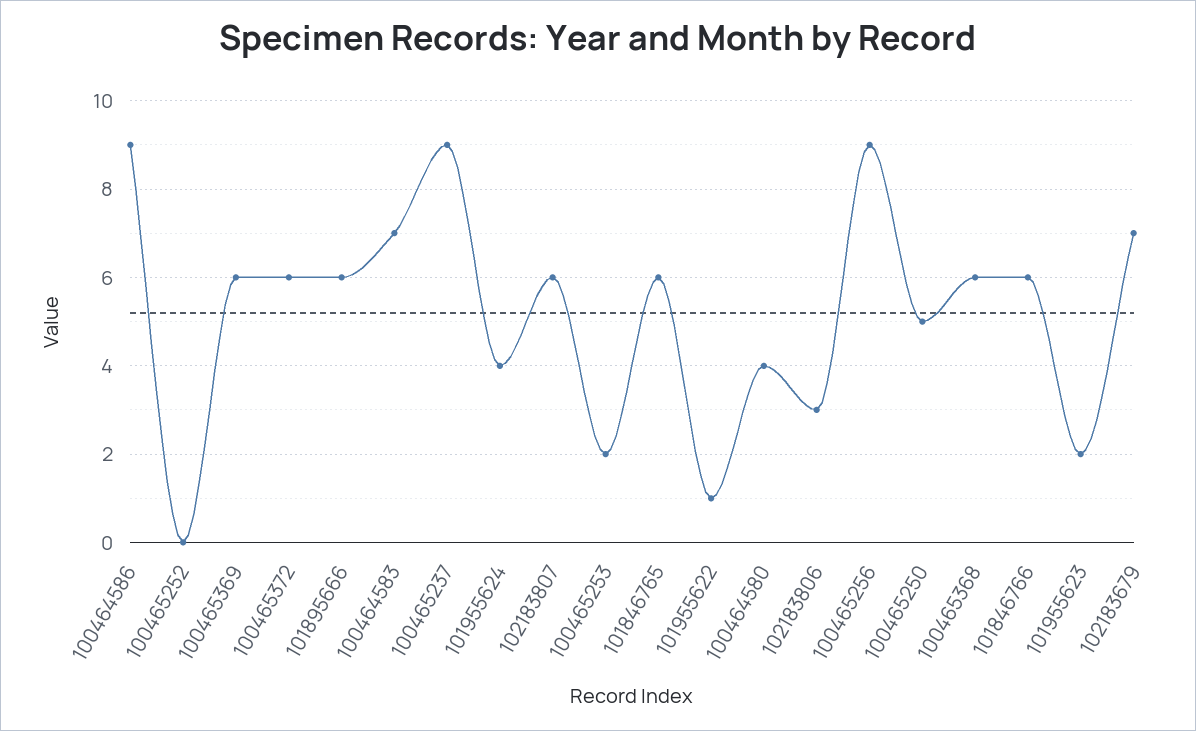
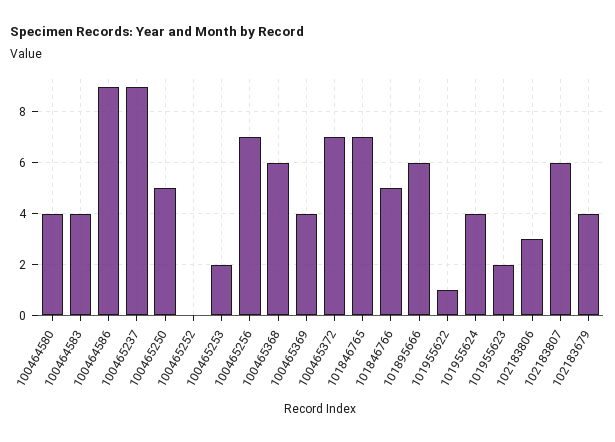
100465369: 6 -> 4
100465372: 6 -> 7
100464583: 7 -> 4
101846765: 6 -> 7
100465256: 9 -> 7
101846766: 6 -> 5
102183679: 7 -> 4

